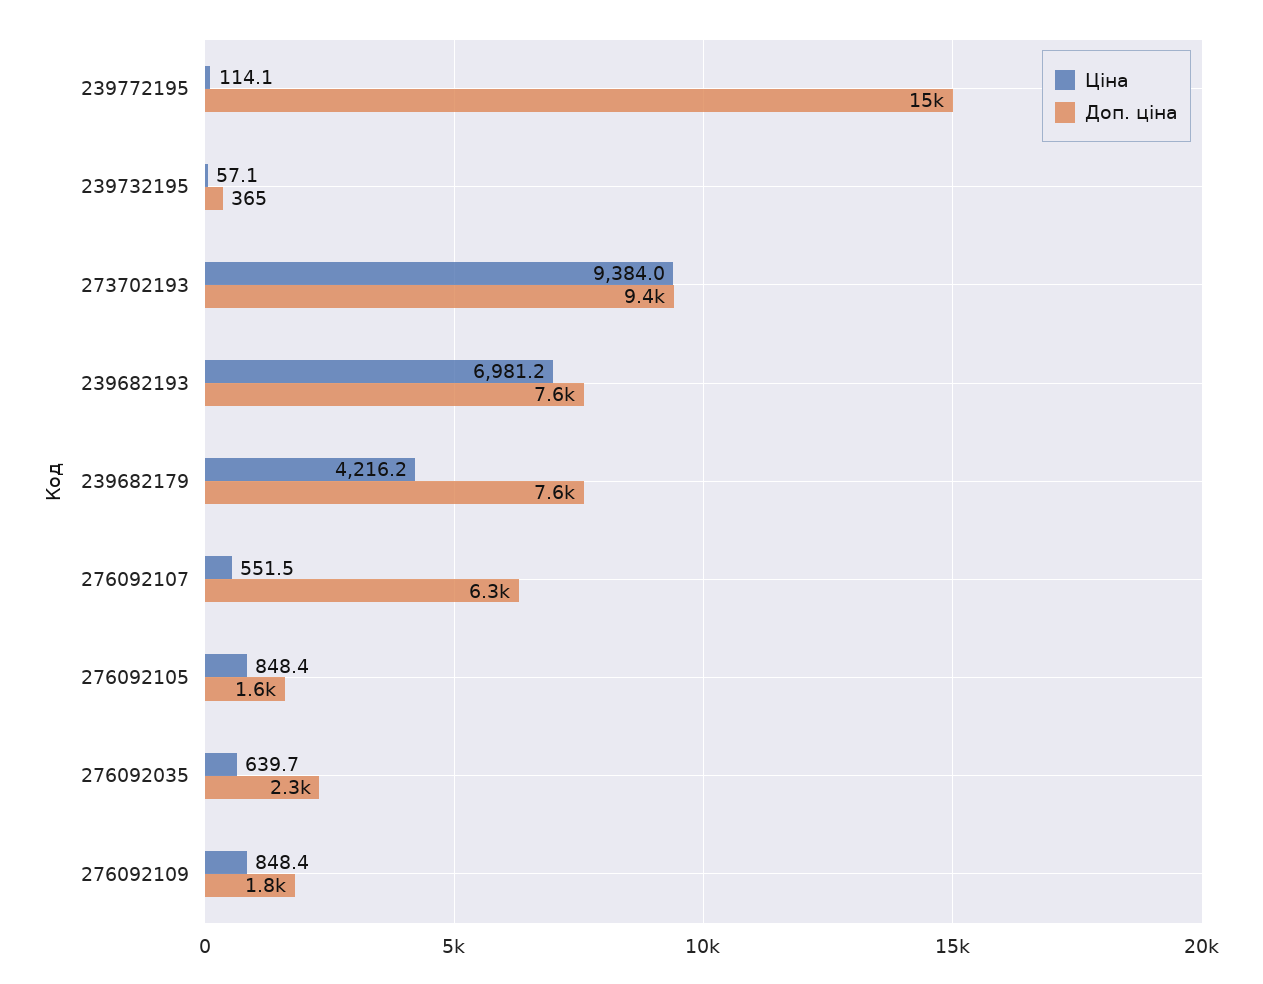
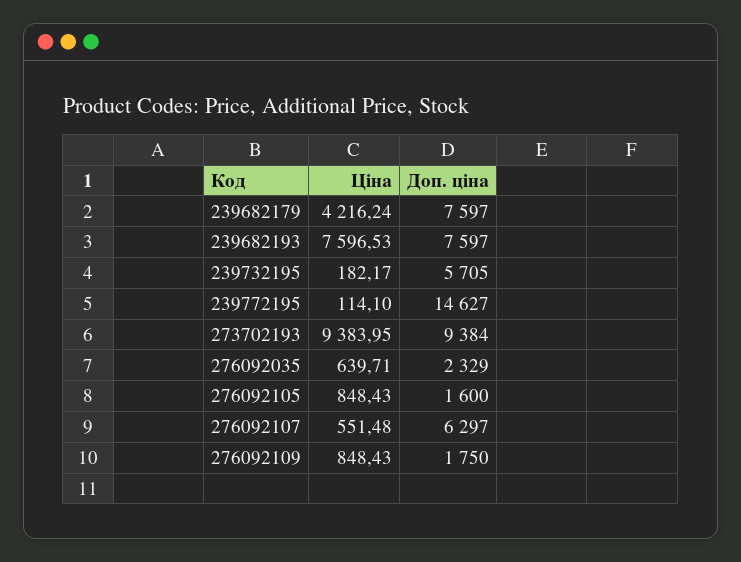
Ціна, 239732195: 57.1 -> 182.17
Доп. ціна, 239732195: 365 -> 5705
Ціна, 239682193: 6981.2 -> 7596.53

